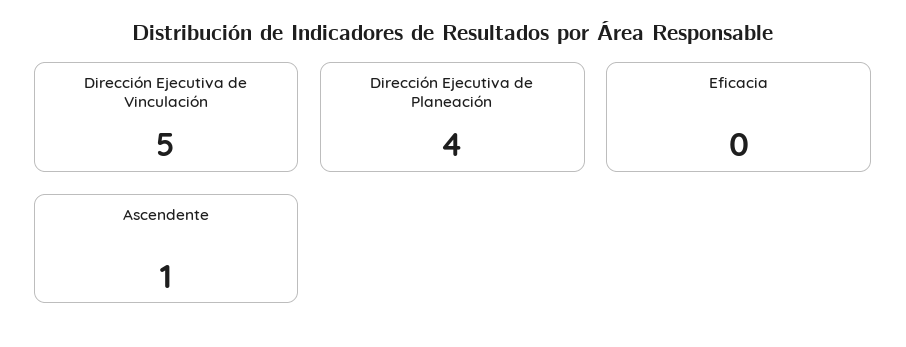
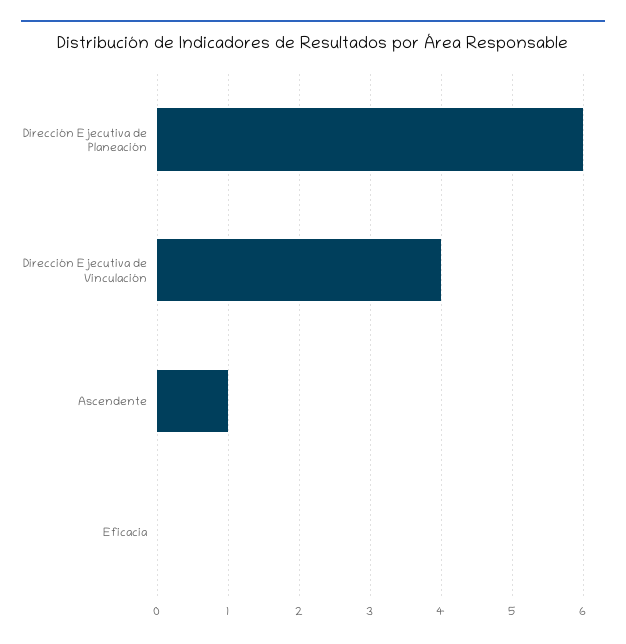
Dirección Ejecutiva de Vinculación: 5 -> 4
Dirección Ejecutiva de Planeación: 4 -> 6

